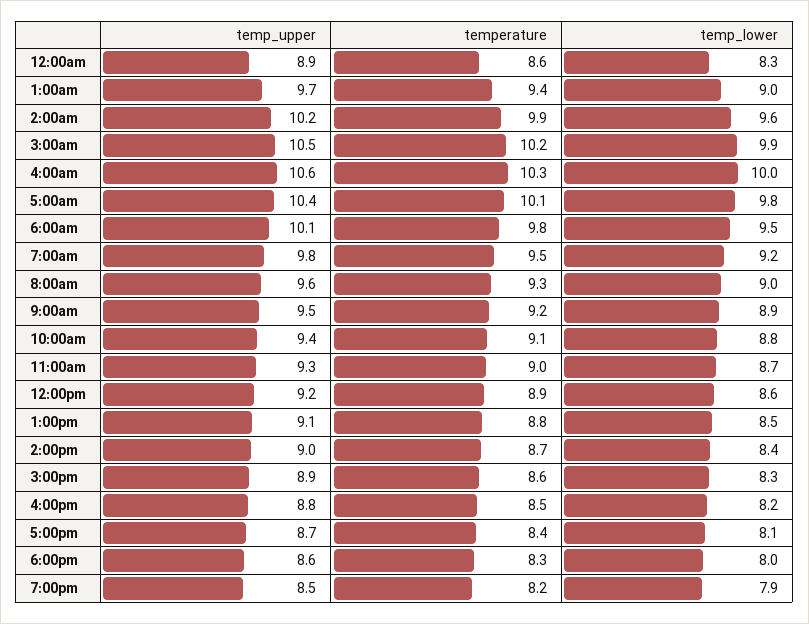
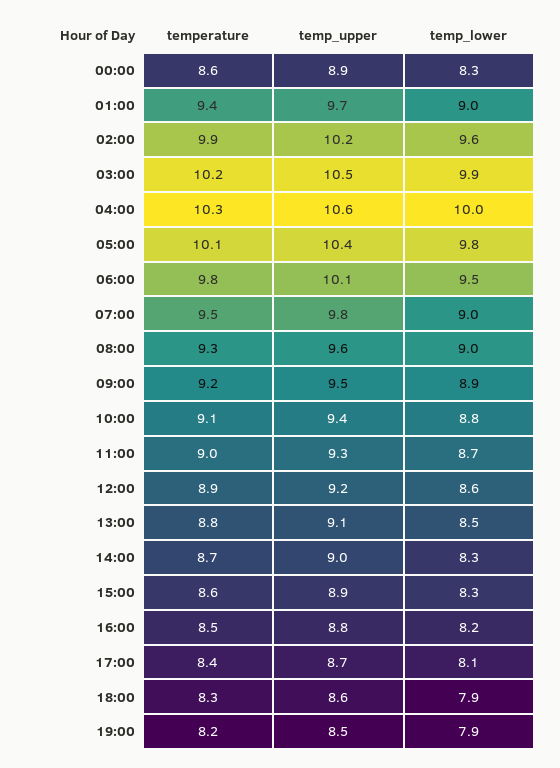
temp_lower, 7:00am: 9.2 -> 9
temp_lower, 2:00pm: 8.4 -> 8.3
temp_lower, 6:00pm: 8 -> 7.9

